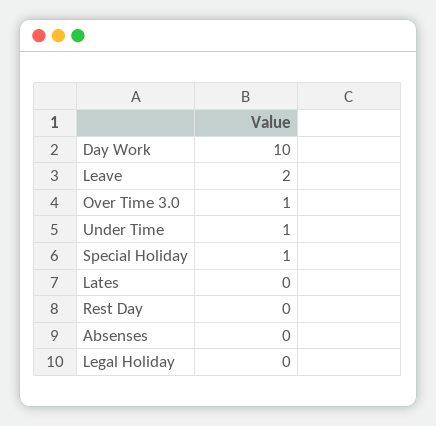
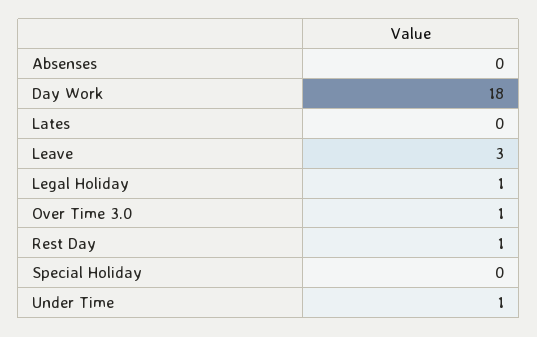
Day Work: 10 -> 18
Leave: 2 -> 3
Special Holiday: 1 -> 0
Rest Day: 0 -> 1
Legal Holiday: 0 -> 1

